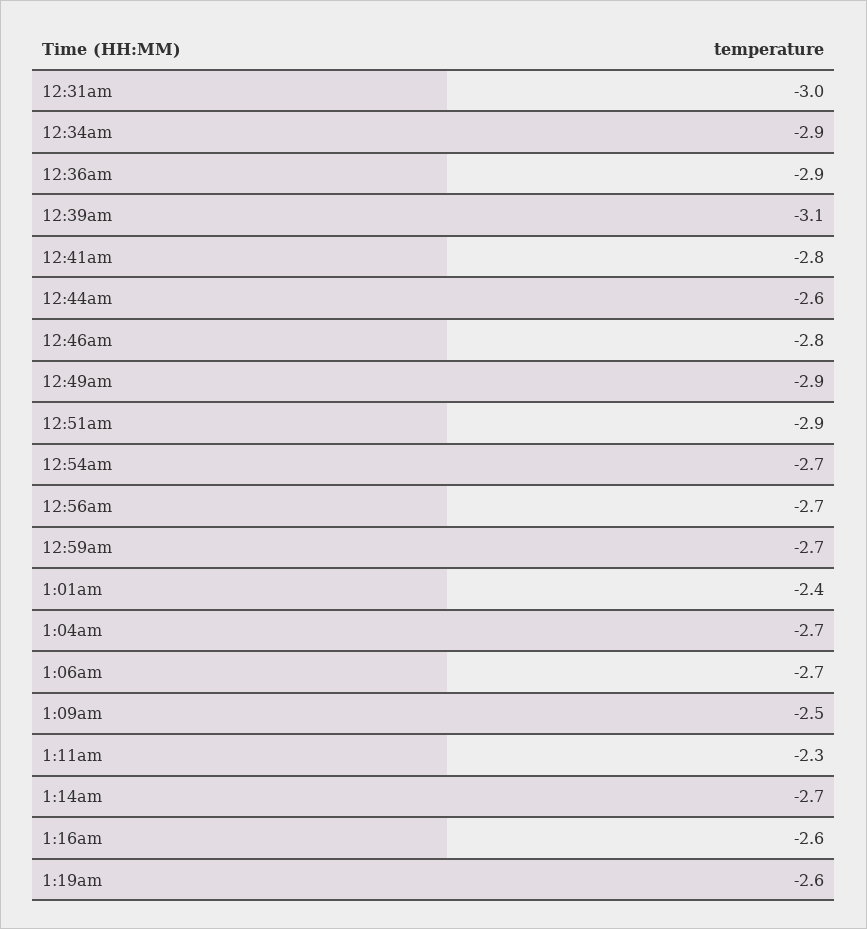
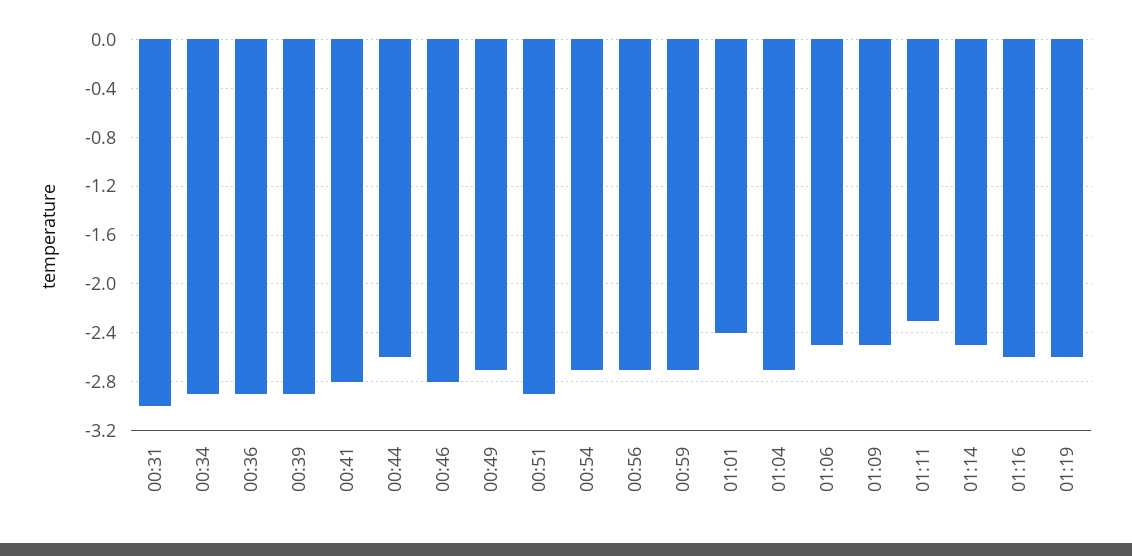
12:39am: -3.1 -> -2.9
12:49am: -2.9 -> -2.7
1:06am: -2.7 -> -2.5
1:14am: -2.7 -> -2.5

